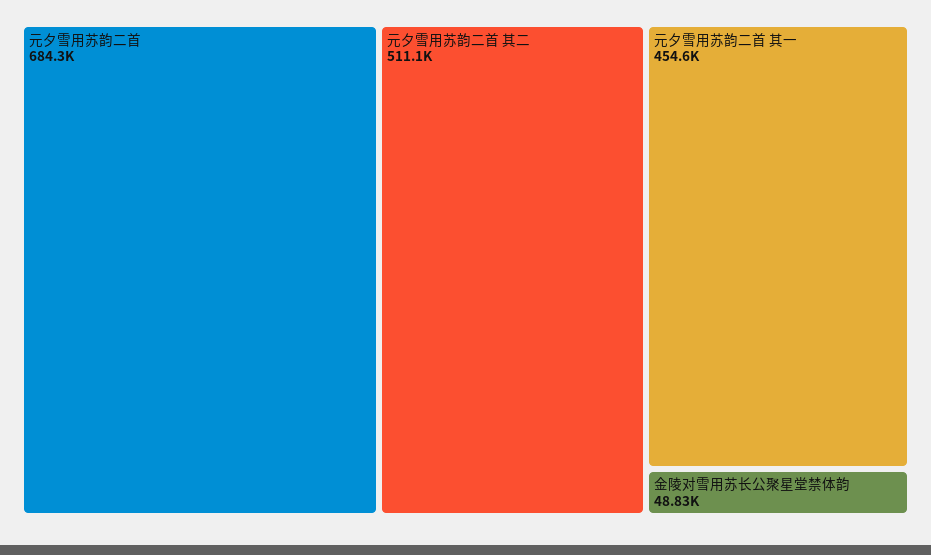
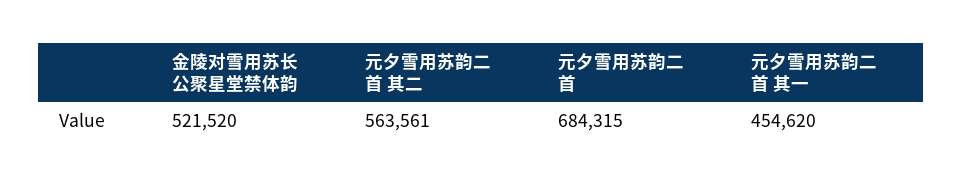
元夕雪用苏韵二首 其二: 511100 -> 563561
金陵对雪用苏长公聚星堂禁体韵: 48830 -> 521520

